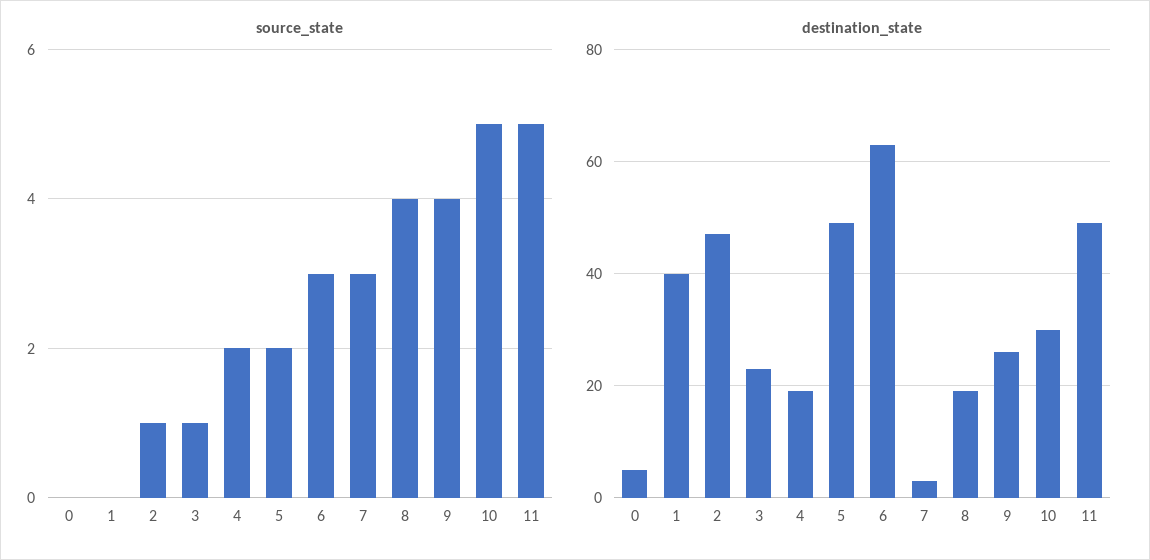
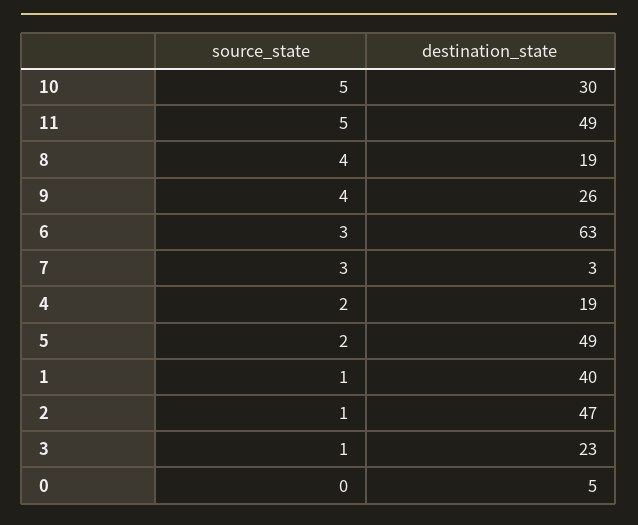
source_state, 1: 0 -> 1

